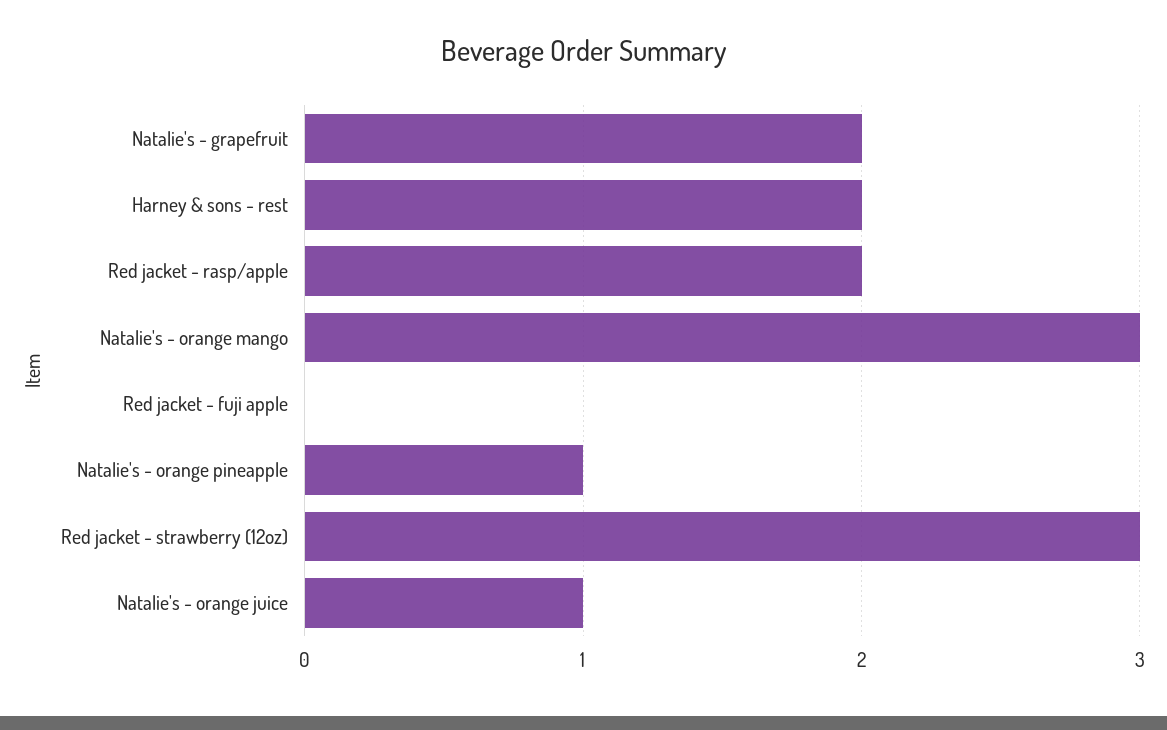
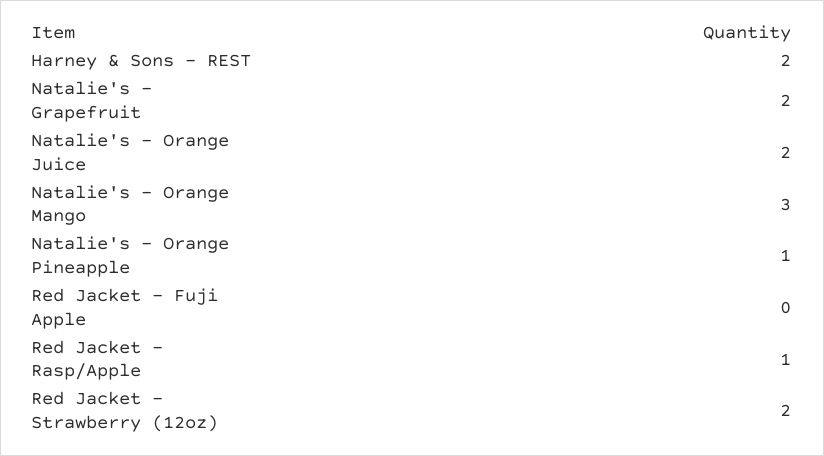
Red jacket - rasp/apple: 2 -> 1
Red jacket - strawberry (12oz): 3 -> 2
Natalie's - orange juice: 1 -> 2

